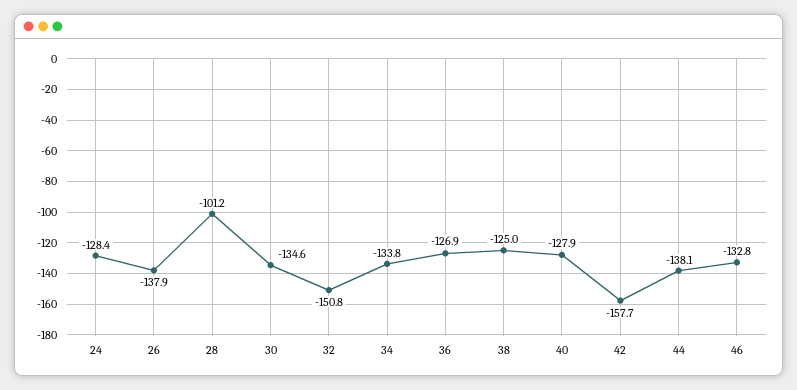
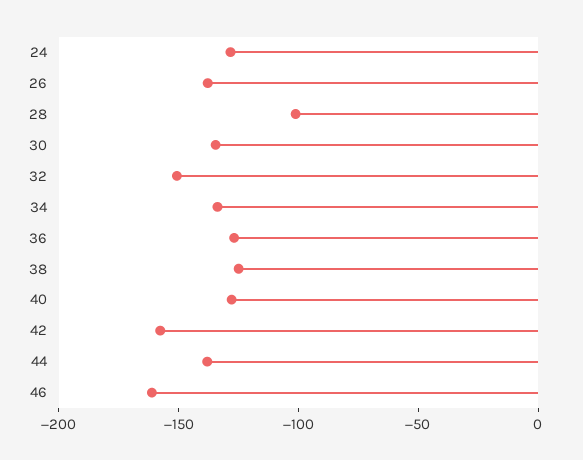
46: -132.8 -> -160

